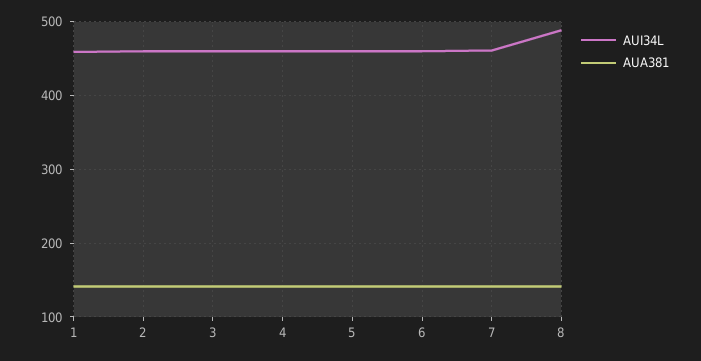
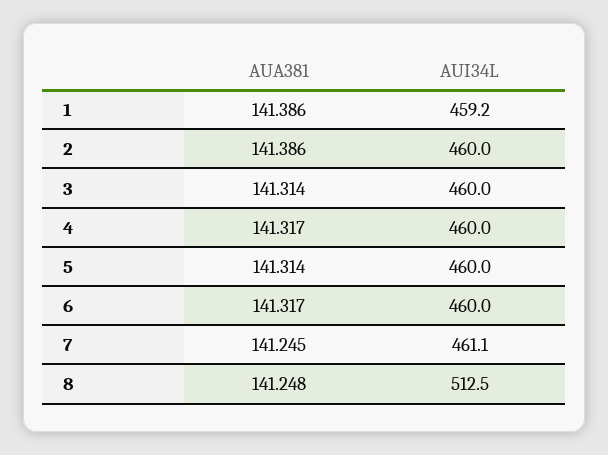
AUI34L, 8: 490 -> 512.5

